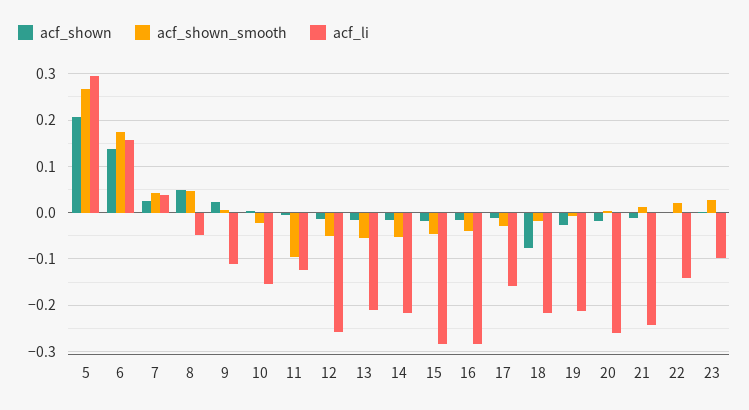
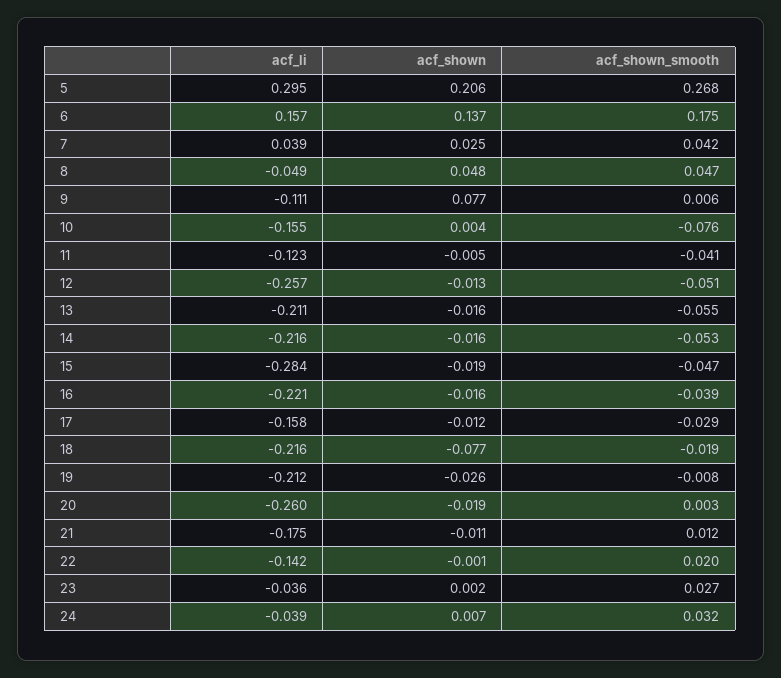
acf_shown, 9: 0.02 -> 0.077
acf_shown_smooth, 10: -0.02 -> -0.076
acf_shown_smooth, 11: -0.1 -> -0.041
acf_li, 16: -0.28 -> -0.221
acf_li, 21: -0.24 -> -0.175
acf_li, 23: -0.1 -> -0.036
acf_li, 24: none -> -0.039
acf_shown, 24: none -> 0.007
acf_shown_smooth, 24: none -> 0.032

